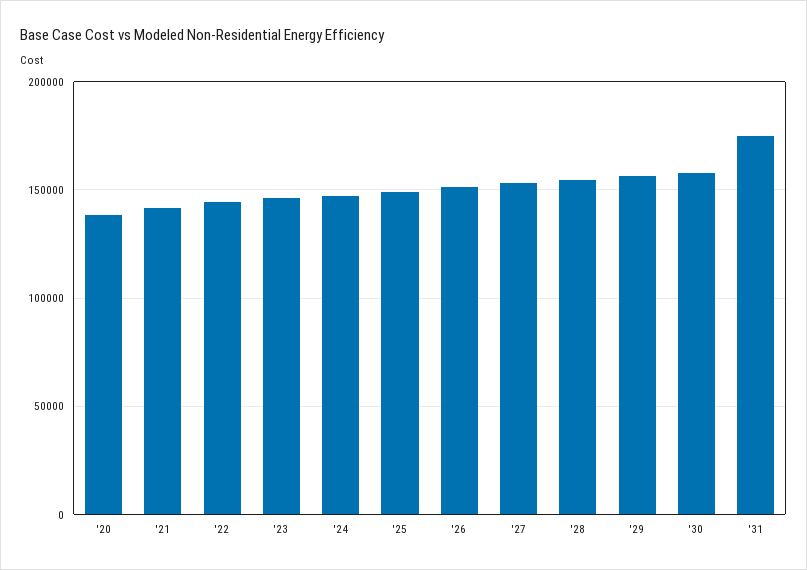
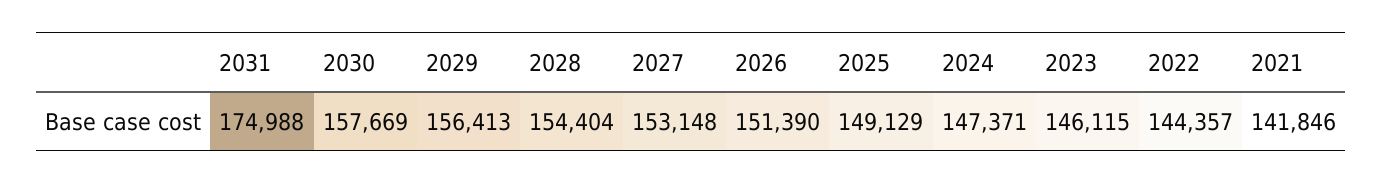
'20: 140000 -> none

